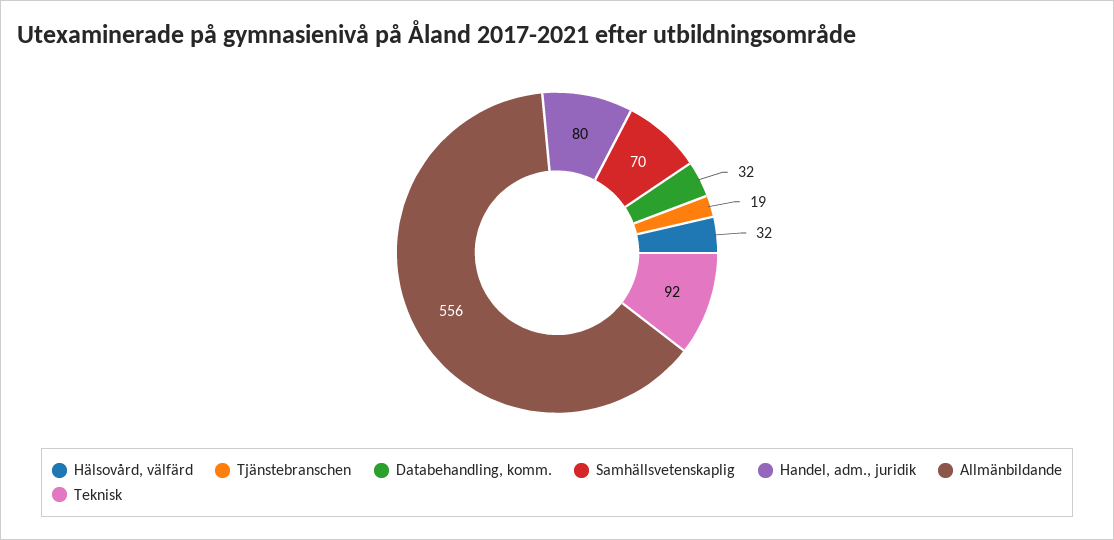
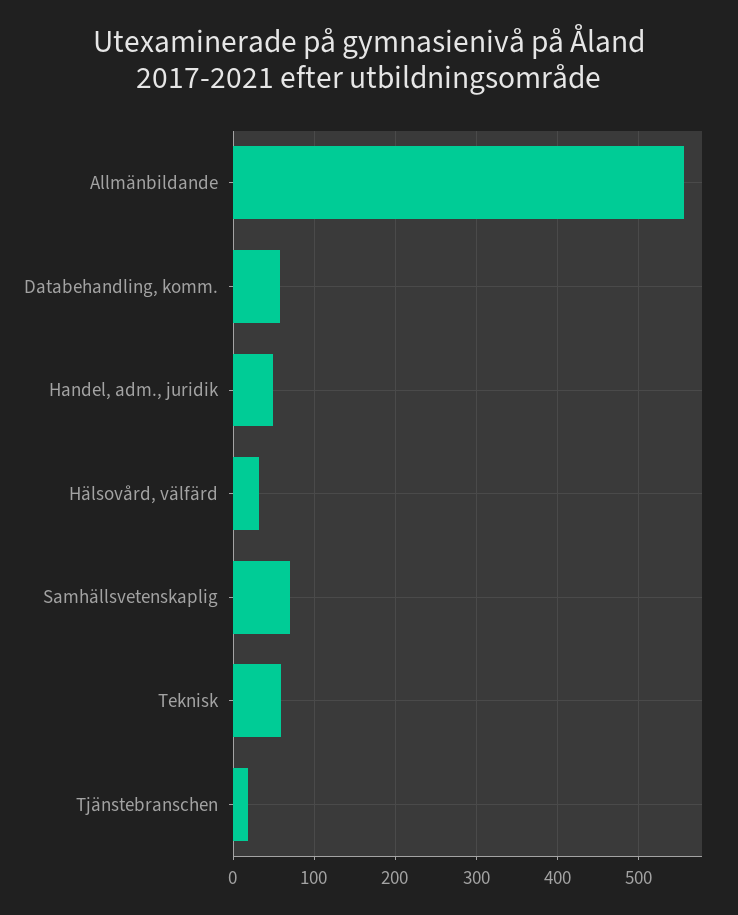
Databehandling, komm.: 32 -> 60
Handel, adm., juridik: 80 -> 50
Teknisk: 92 -> 60

